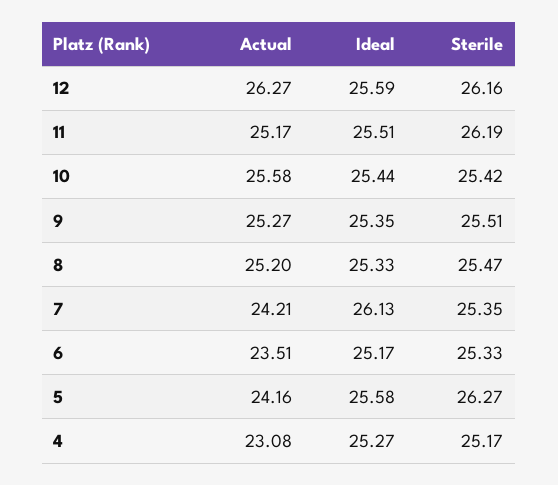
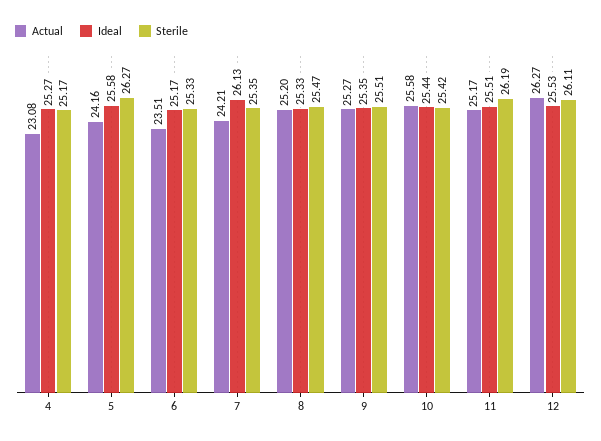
Ideal, 12: 25.59 -> 25.53
Sterile, 12: 26.16 -> 26.11

